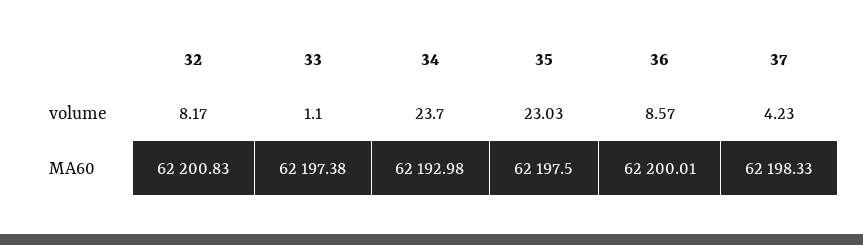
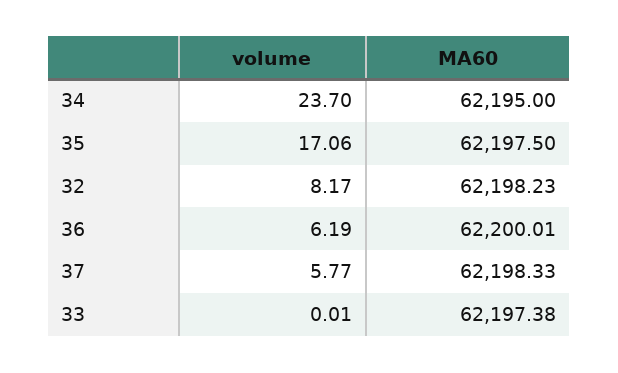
33, volume: 1.1 -> 0.01
35, volume: 23.03 -> 17.06
36, volume: 8.57 -> 6.19
37, volume: 4.23 -> 5.77
32, MA60: 62200.83 -> 62198.23
34, MA60: 62192.98 -> 62195

